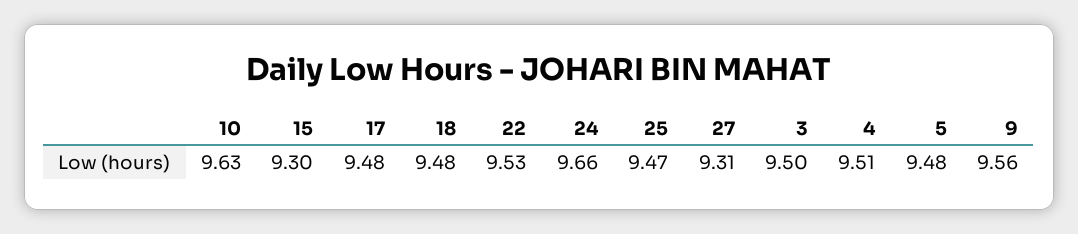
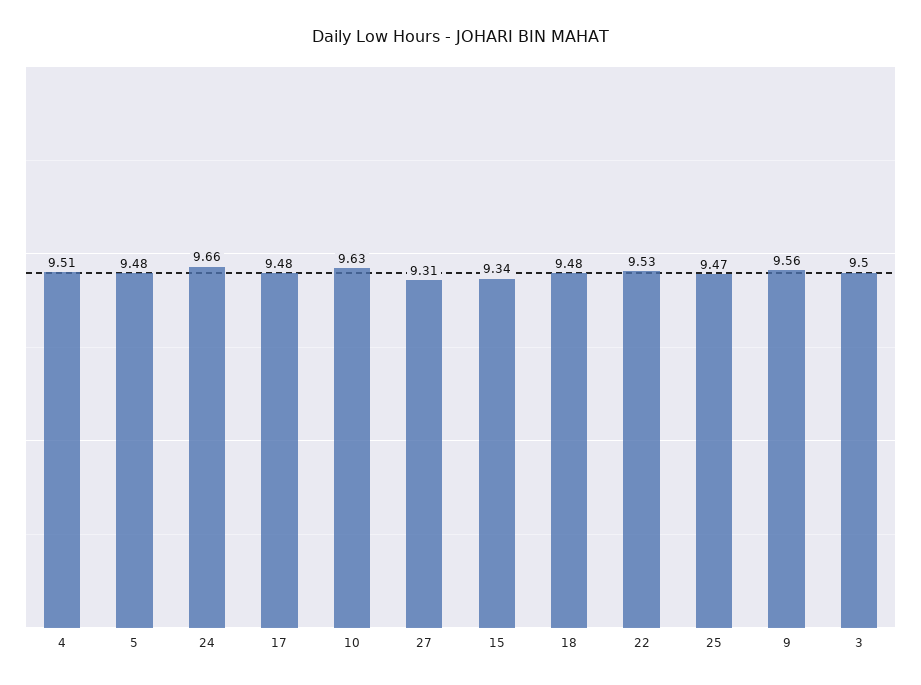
15: 9.3 -> 9.34

